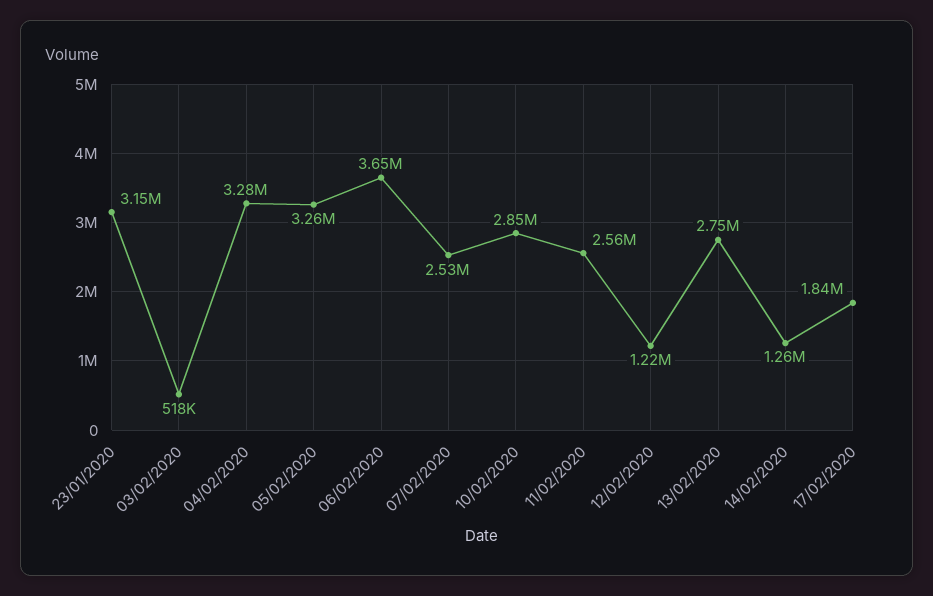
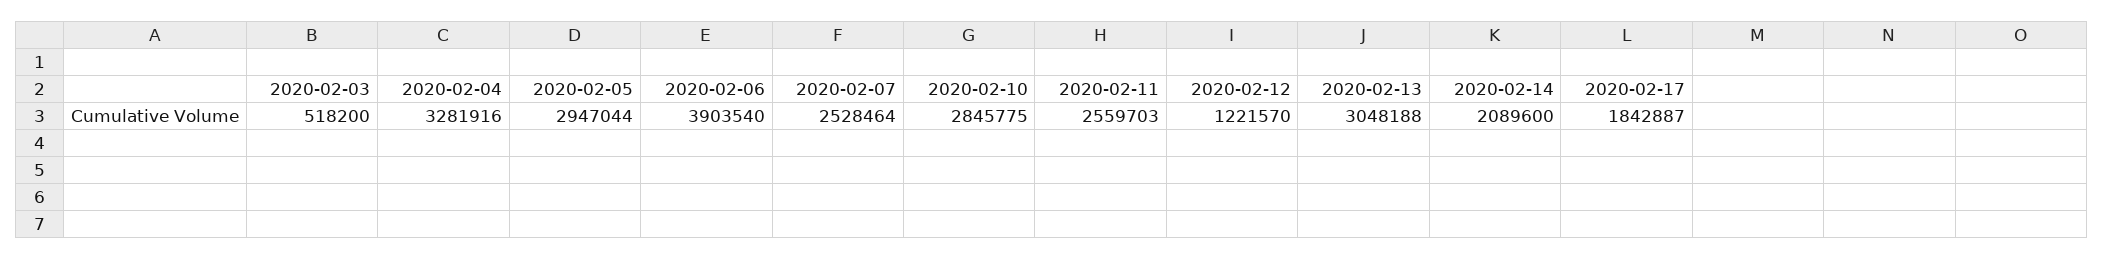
23/01/2020: 3150000 -> none
05/02/2020: 3260000 -> 2947044
06/02/2020: 3650000 -> 3903540
13/02/2020: 2750000 -> 3048188
14/02/2020: 1260000 -> 2089600

